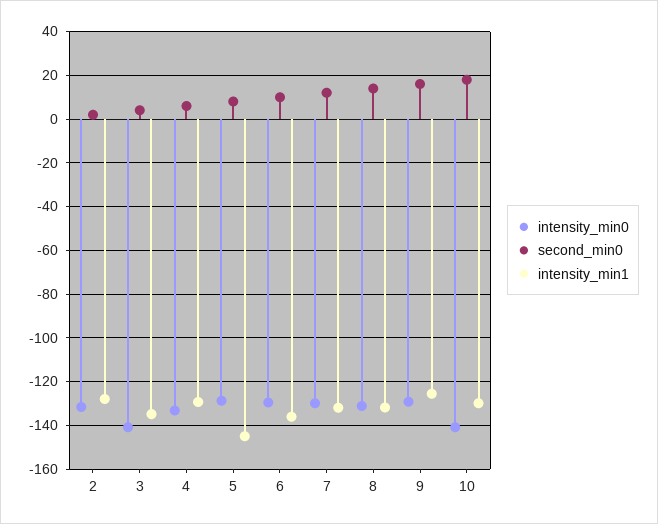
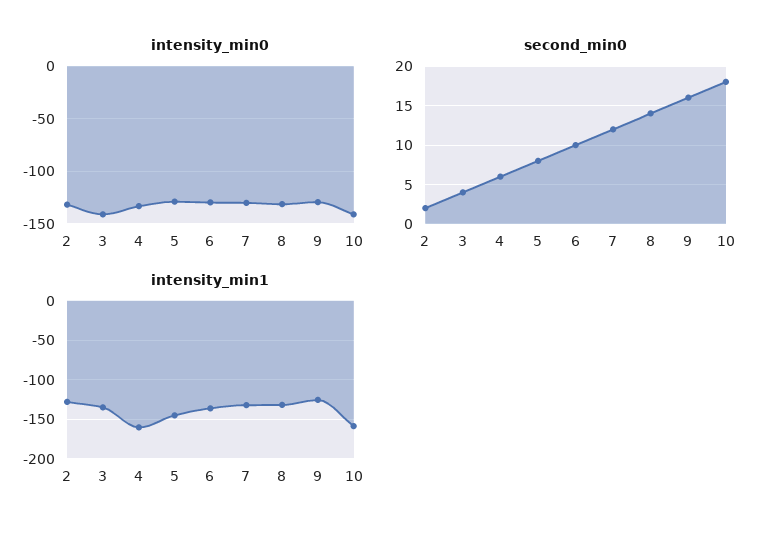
intensity_min1, 4: -130 -> -160
intensity_min1, 10: -130 -> -160

